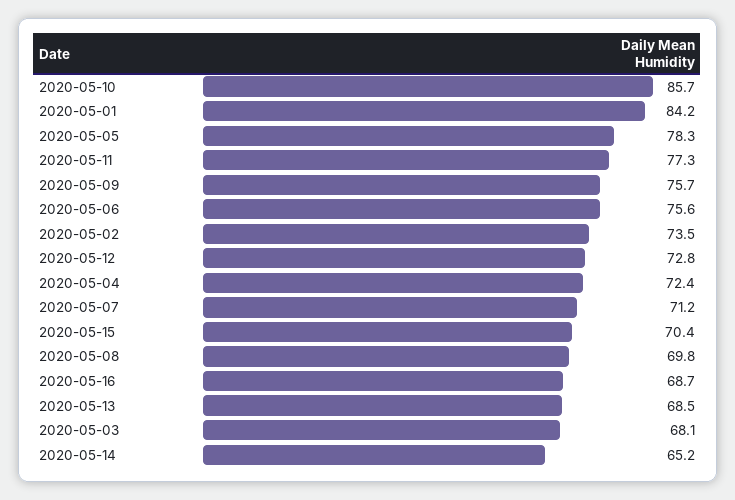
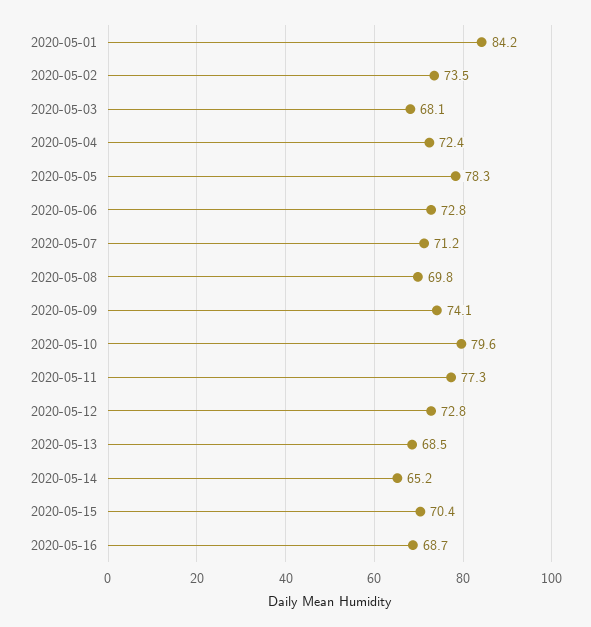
2020-05-10: 85.7 -> 79.6
2020-05-09: 75.7 -> 74.1
2020-05-06: 75.6 -> 72.8

